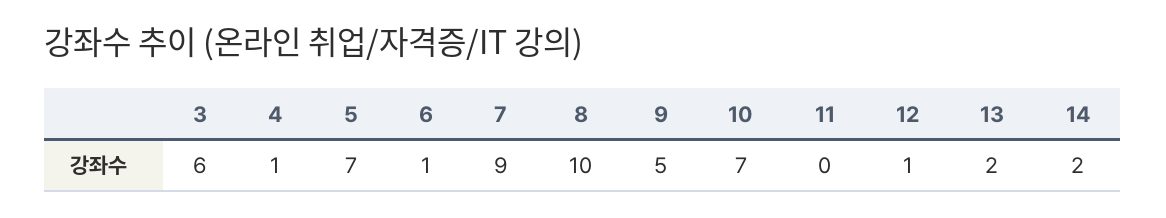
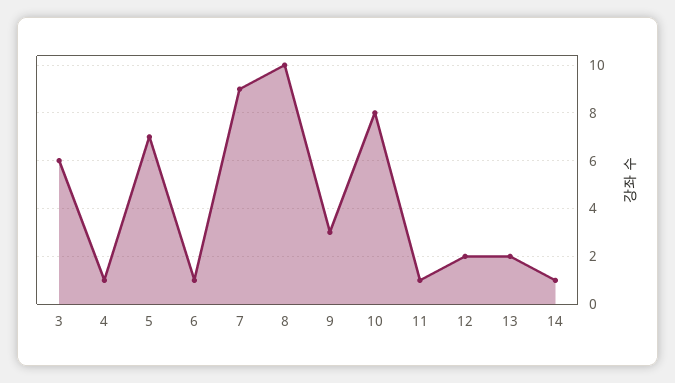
9: 5 -> 3
10: 7 -> 8
11: 0 -> 1
12: 1 -> 2
14: 2 -> 1

